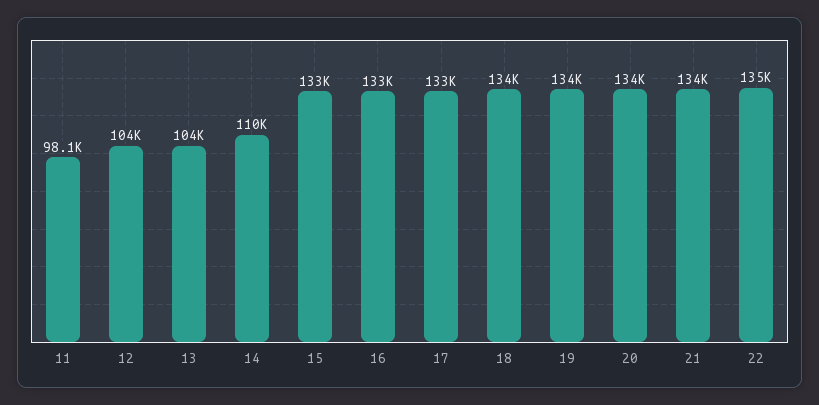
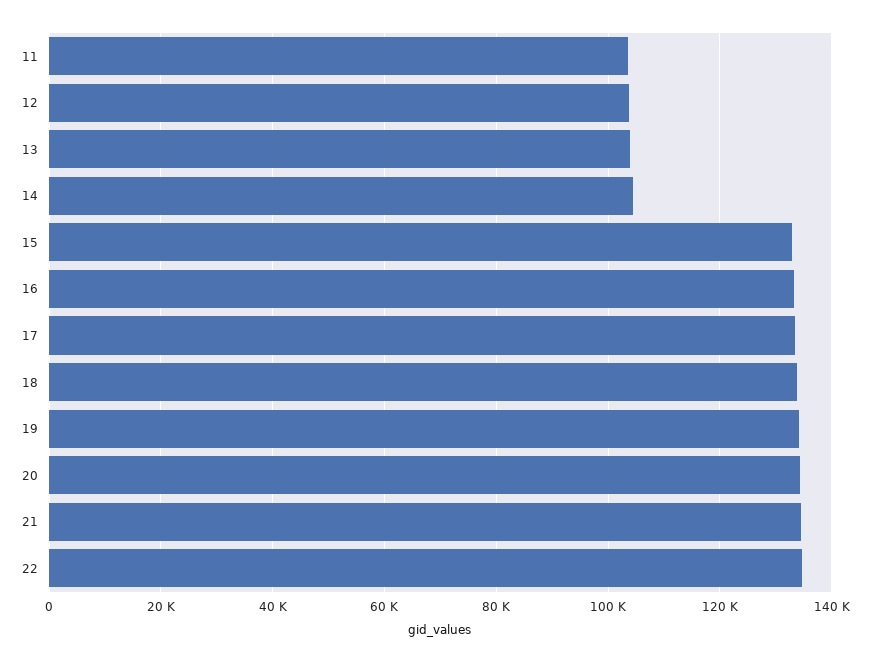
11: 98100 -> 104000
14: 110000 -> 104000

